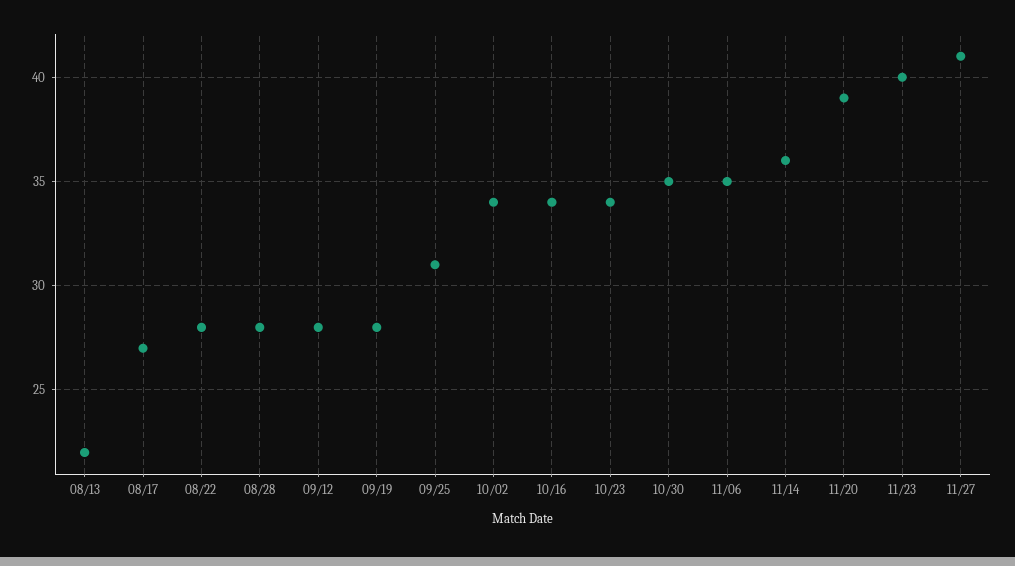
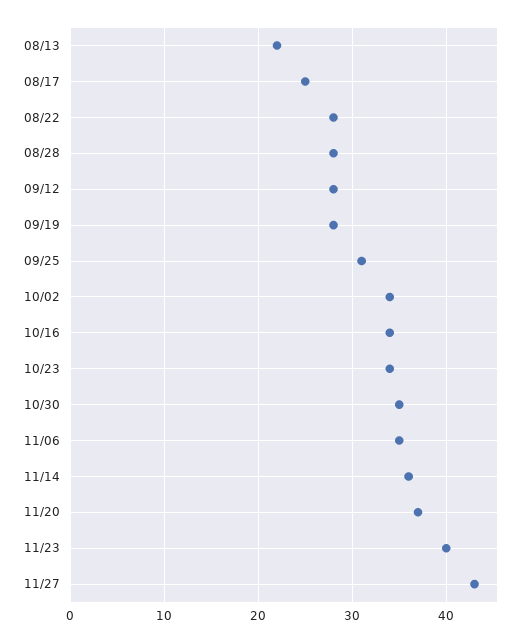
08/17: 27 -> 25
11/20: 39 -> 37
11/27: 41 -> 43

